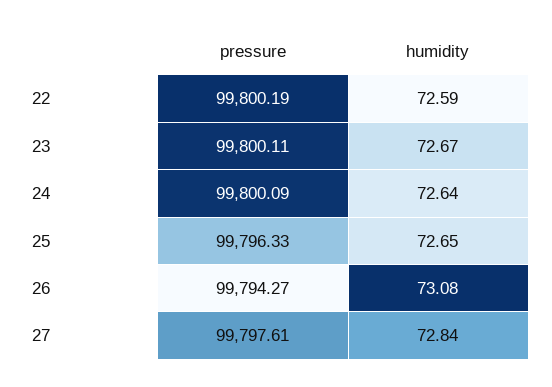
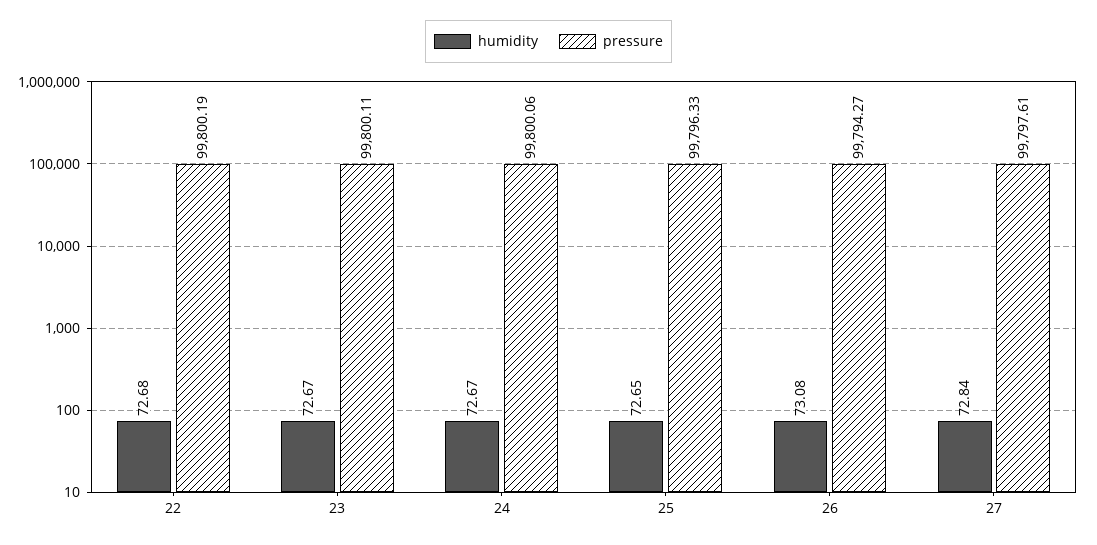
humidity, 22: 72.59 -> 72.68
pressure, 24: 99800.09 -> 99800.06
humidity, 24: 72.64 -> 72.67

